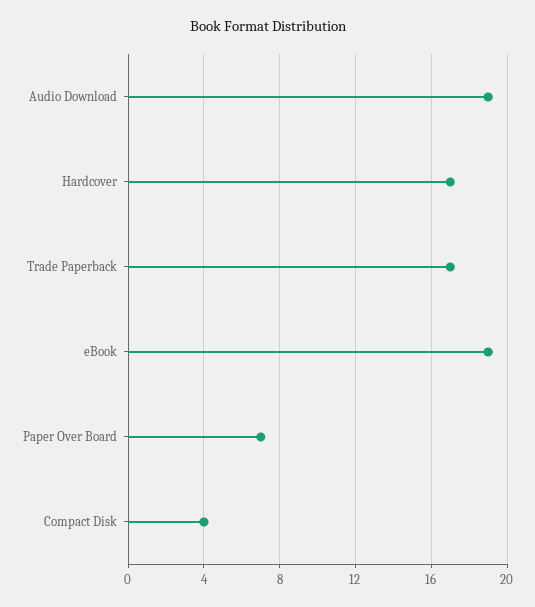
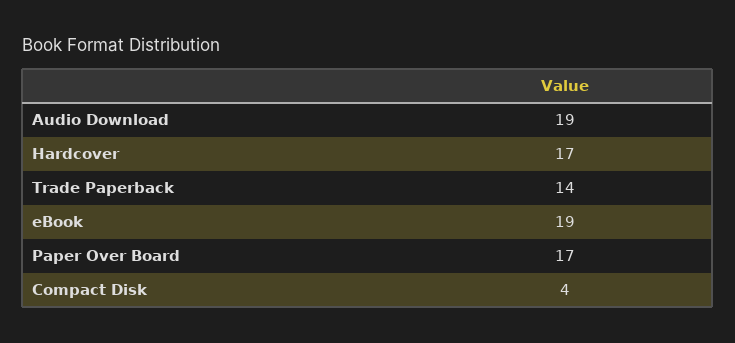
Trade Paperback: 17 -> 14
Paper Over Board: 7 -> 17

